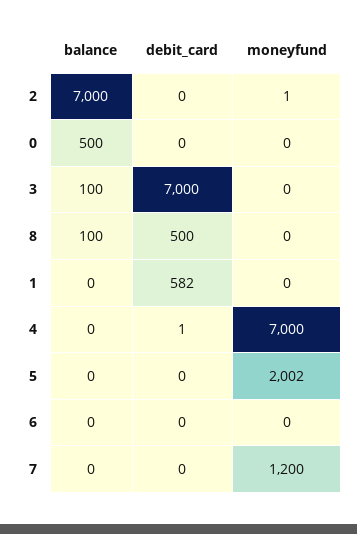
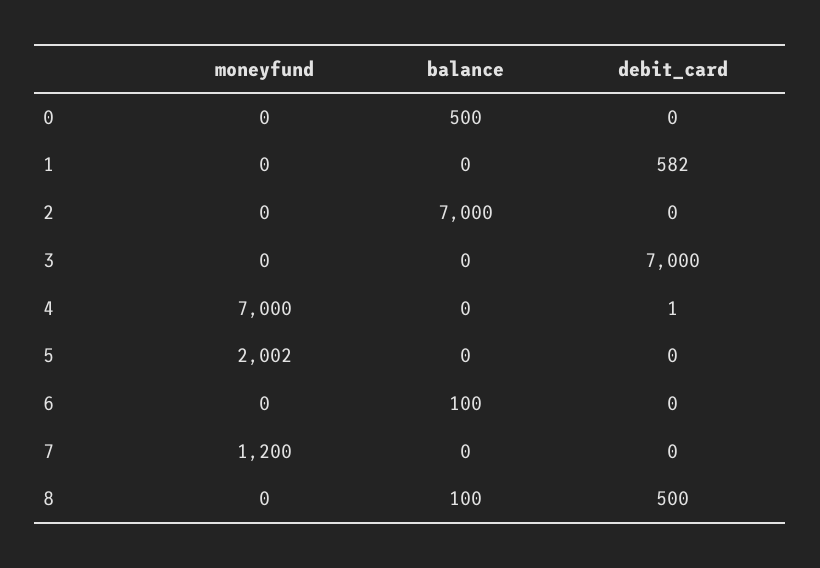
moneyfund, 2: 1 -> 0
balance, 3: 100 -> 0
balance, 6: 0 -> 100

